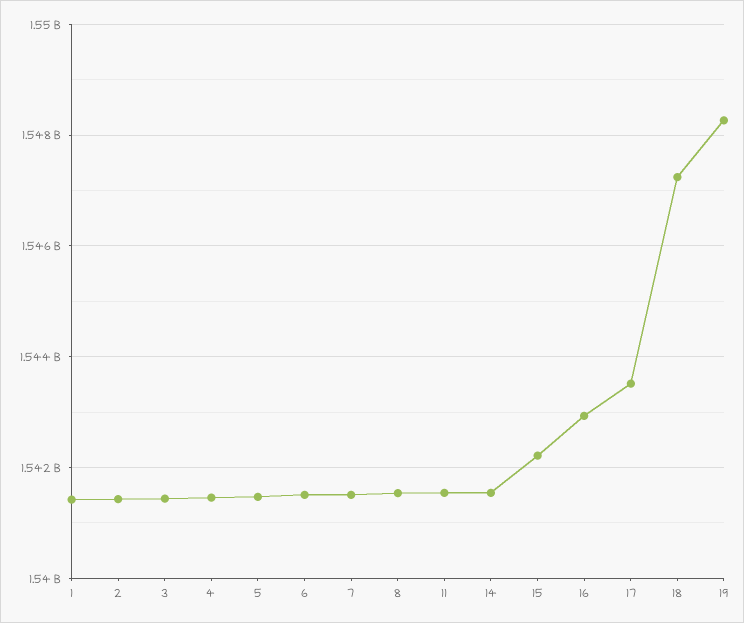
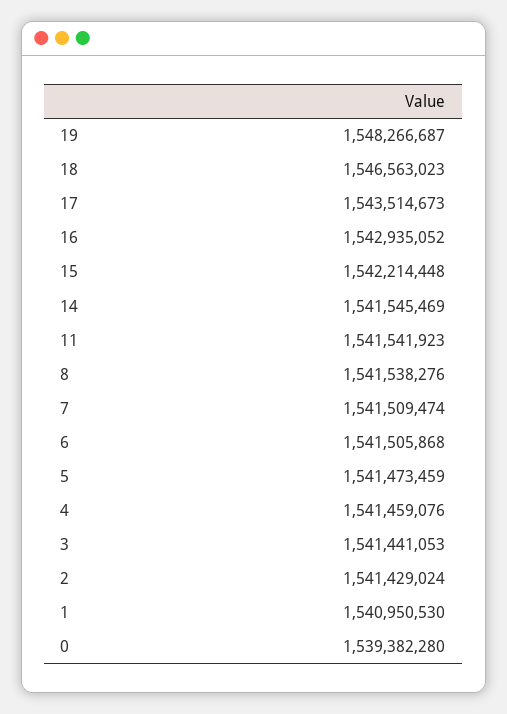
1: 1541400000 -> 1540950530
18: 1547200000 -> 1546563023
0: none -> 1539382280

